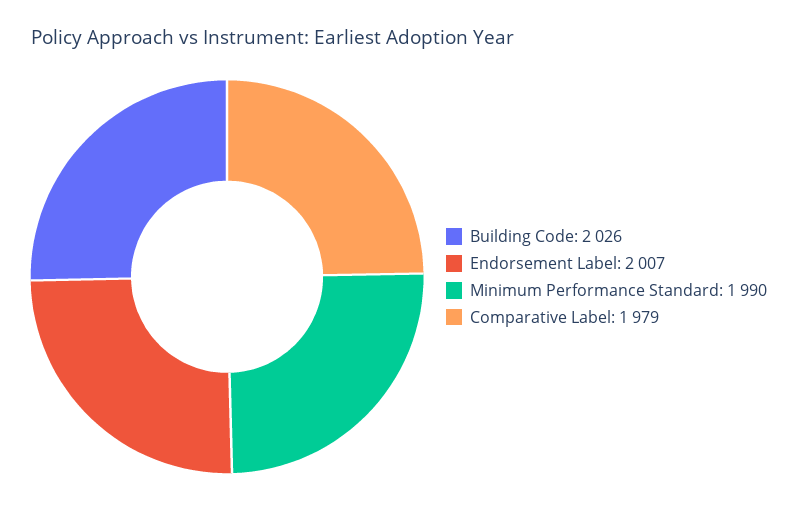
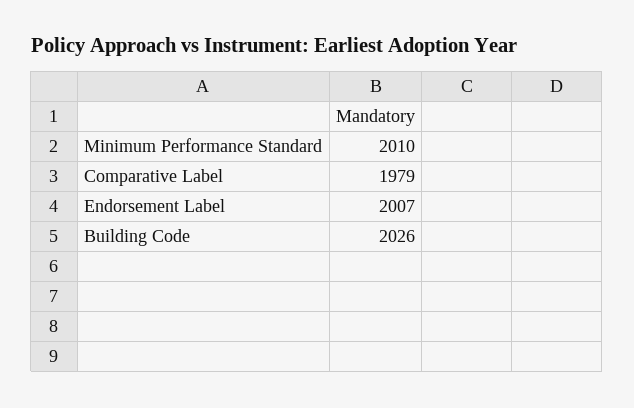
Minimum Performance Standard: 1990 -> 2010

